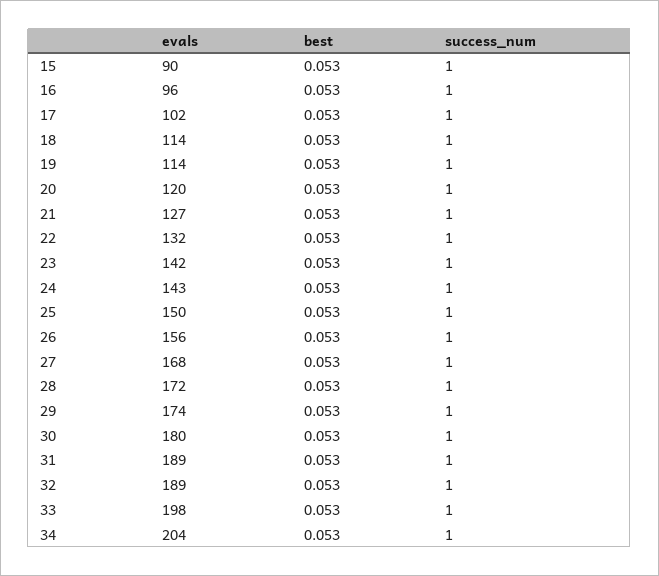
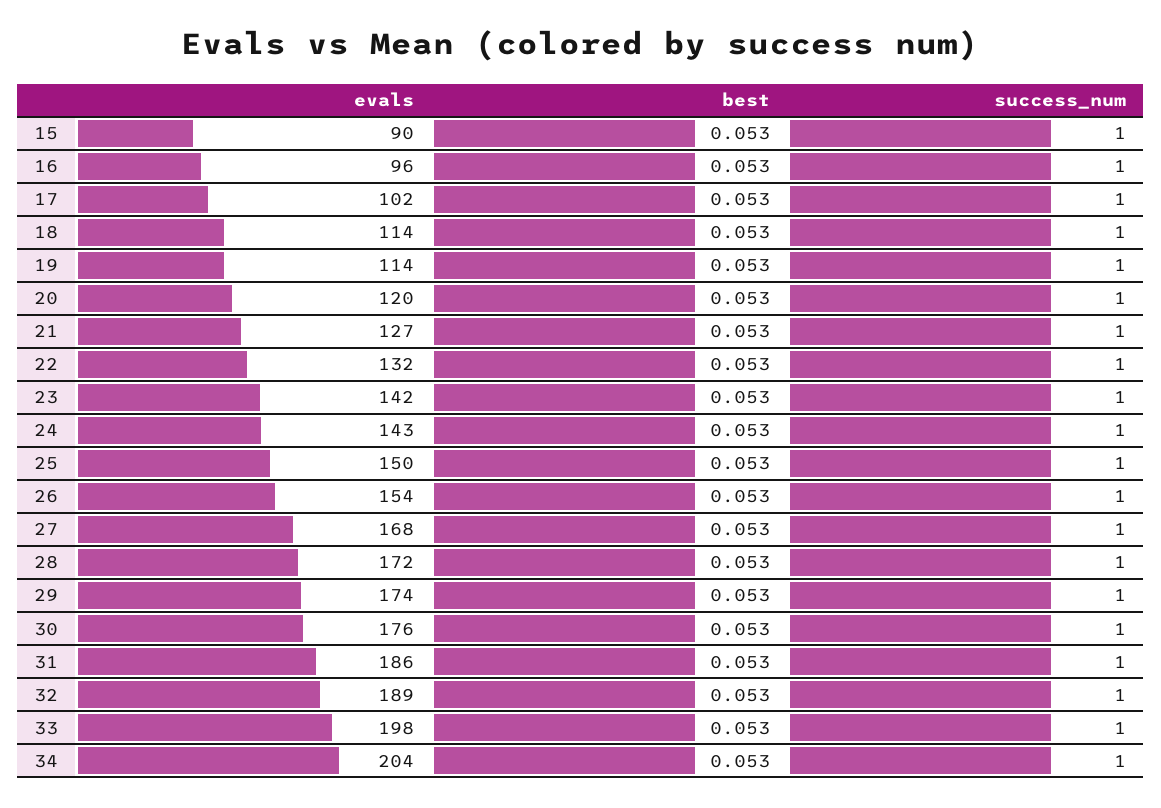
evals, 26: 156 -> 154
evals, 30: 180 -> 176
evals, 31: 189 -> 186

